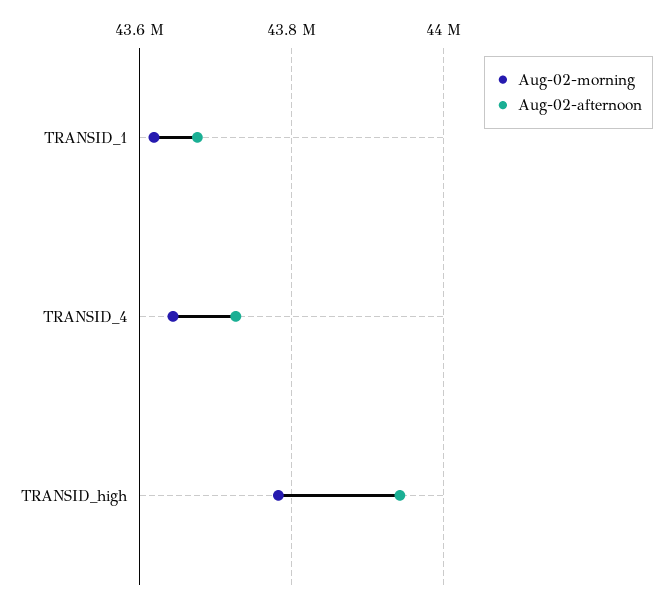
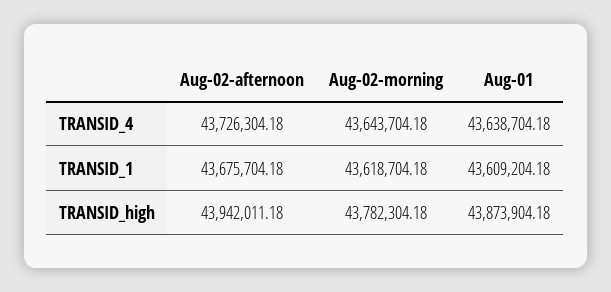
Aug-01, TRANSID_4: none -> 43638704.18
Aug-01, TRANSID_1: none -> 43609204.18
Aug-01, TRANSID_high: none -> 43873904.18

